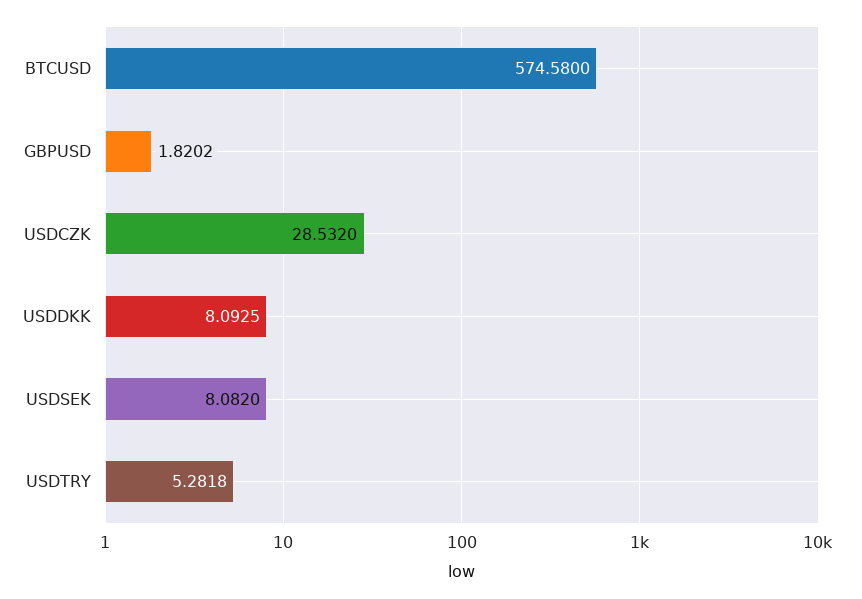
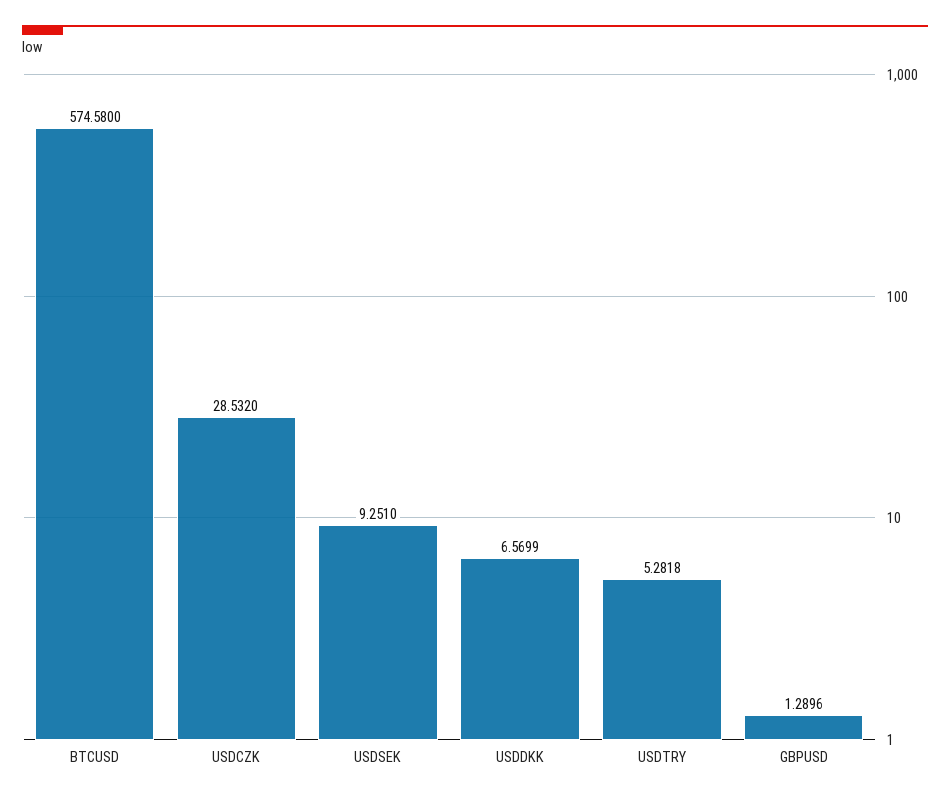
GBPUSD: 1.8202 -> 1.2896
USDDKK: 8.0925 -> 6.5699
USDSEK: 8.082 -> 9.251

